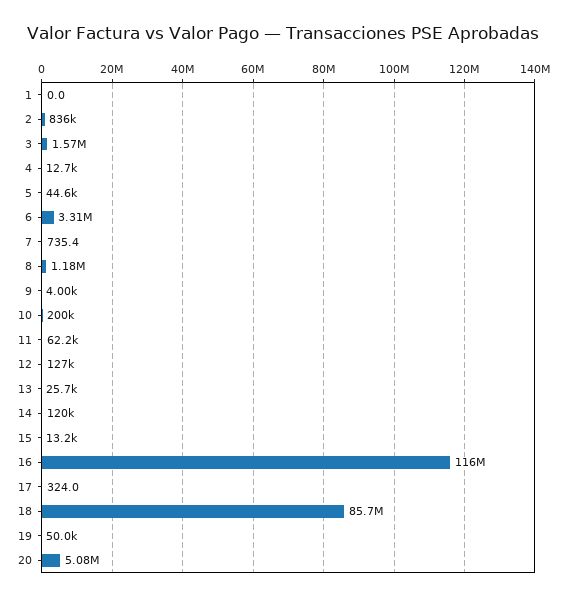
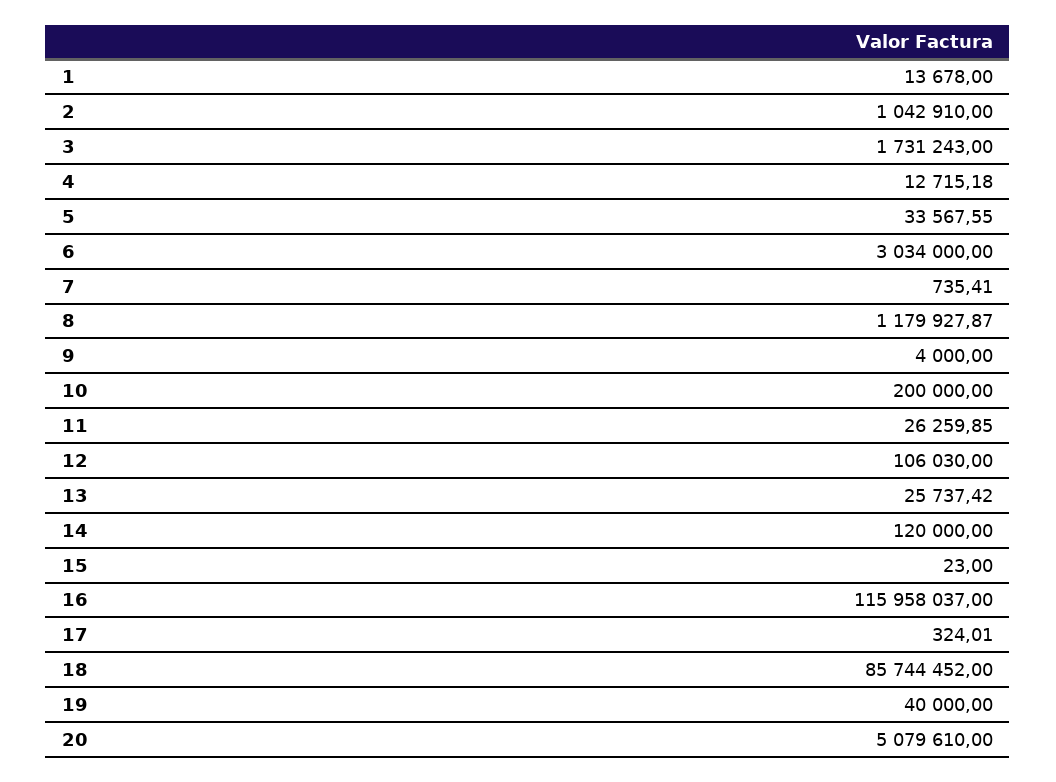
1: 0 -> 13678
2: 836000 -> 1042910
3: 1570000 -> 1731243
5: 44600 -> 33567.55
6: 3310000 -> 3034000
11: 62200 -> 26259.85
12: 127000 -> 106030
15: 13200 -> 23
19: 50000 -> 40000

